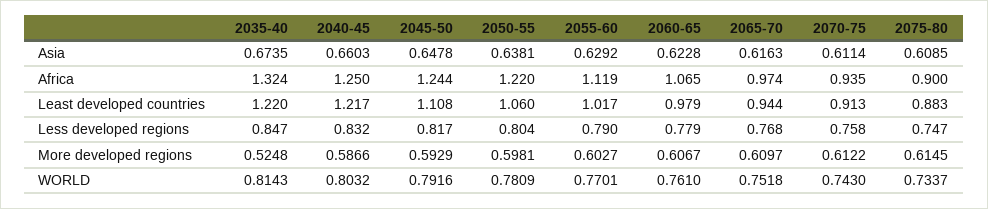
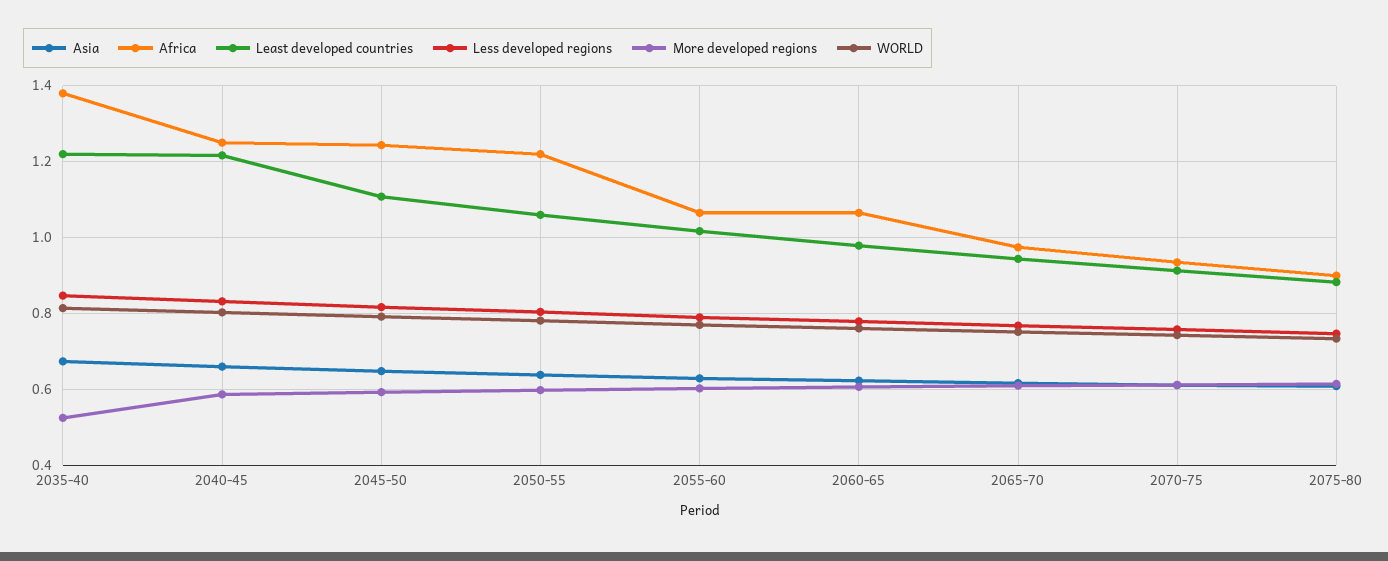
Africa, 2035-40: 1.324 -> 1.38
Africa, 2055-60: 1.119 -> 1.06

